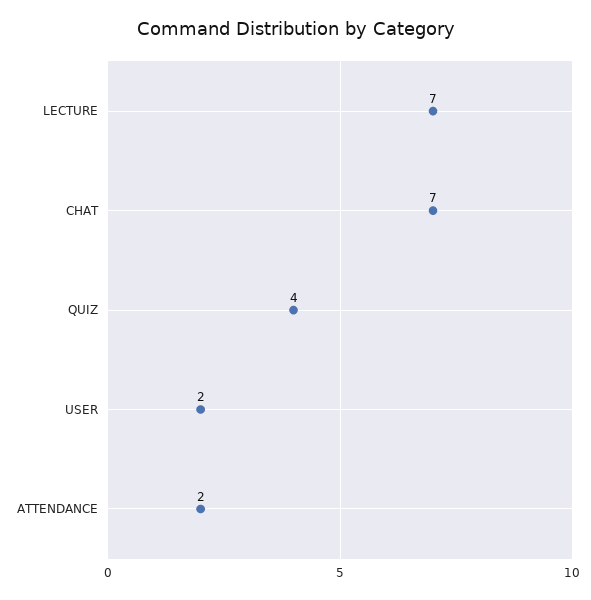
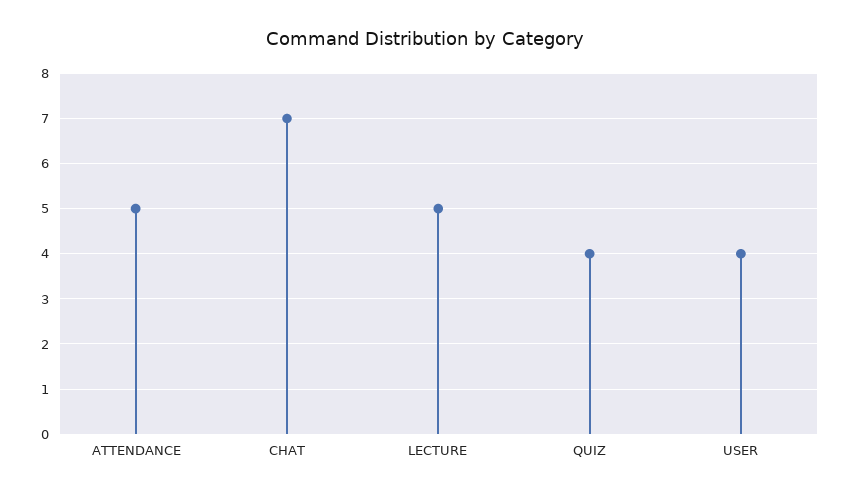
LECTURE: 7 -> 5
USER: 2 -> 4
ATTENDANCE: 2 -> 5

